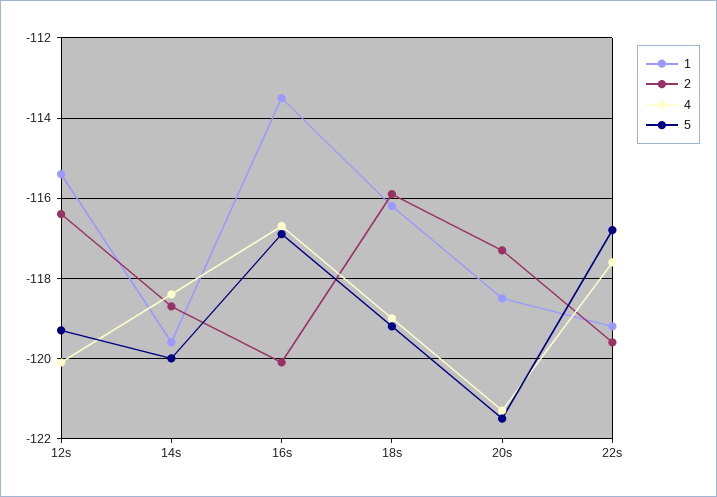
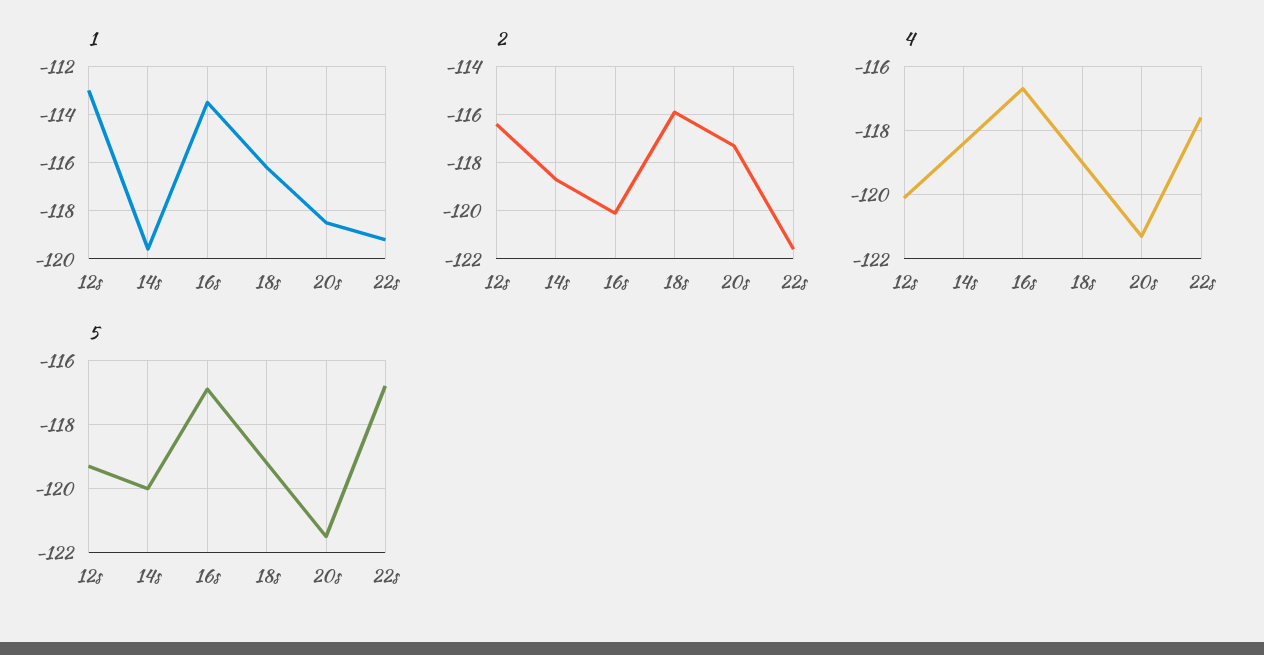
1, 12s: -115.5 -> -113
2, 22s: -119.5 -> -121.5

